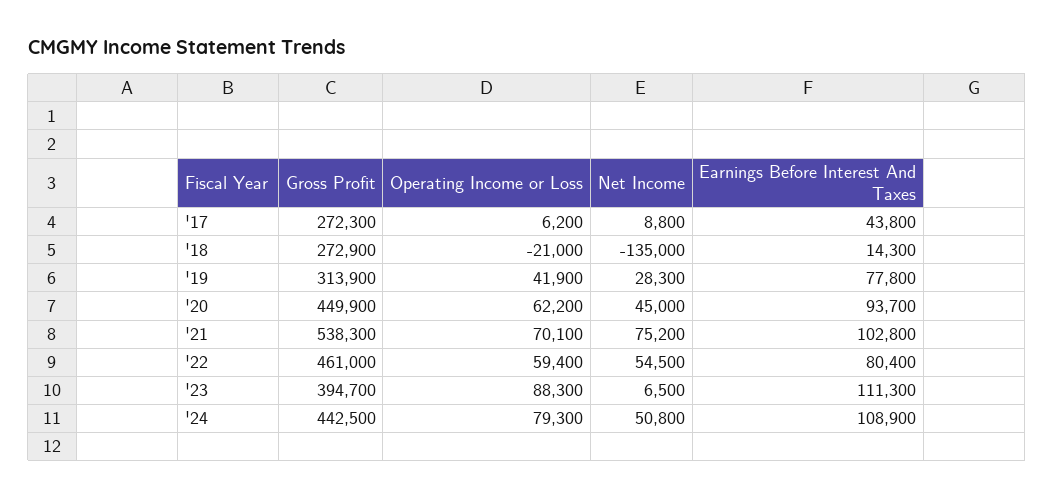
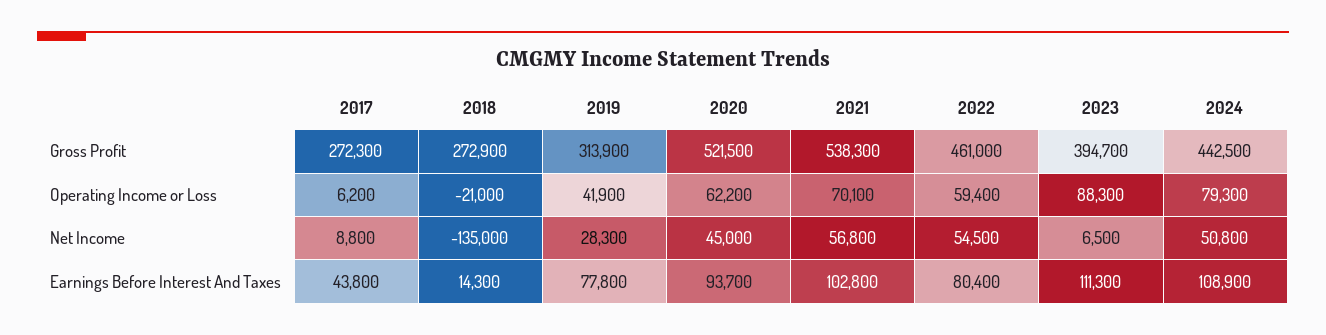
Gross Profit, '20: 449900 -> 521500
Net Income, '21: 75200 -> 56800

